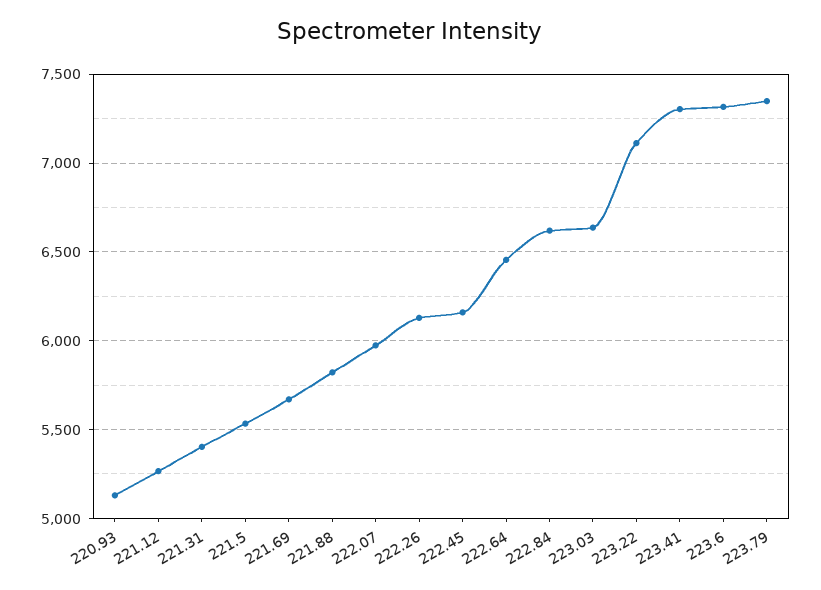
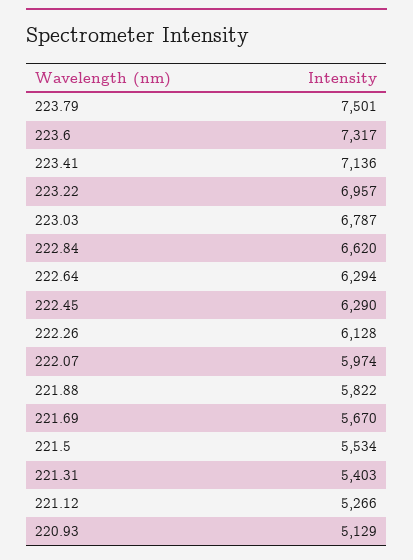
222.45: 6150 -> 6290
222.64: 6450 -> 6294
223.03: 6650 -> 6787
223.22: 7100 -> 6957
223.41: 7300 -> 7136
223.79: 7350 -> 7501

